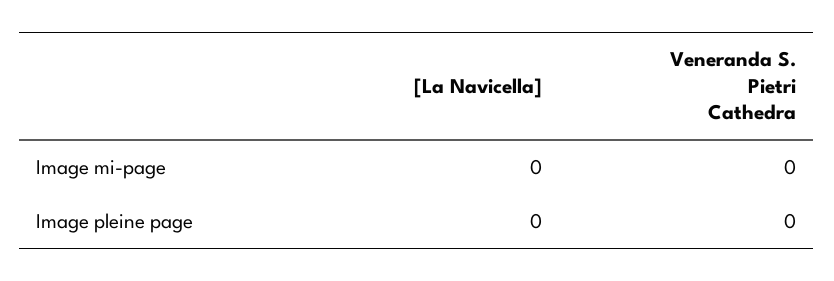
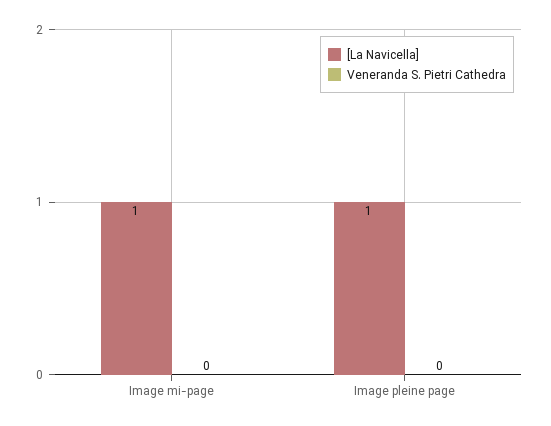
[La Navicella], Image mi-page: 0 -> 1
[La Navicella], Image pleine page: 0 -> 1

